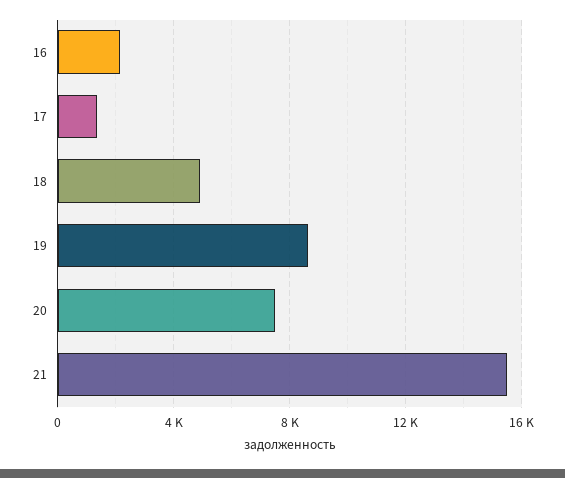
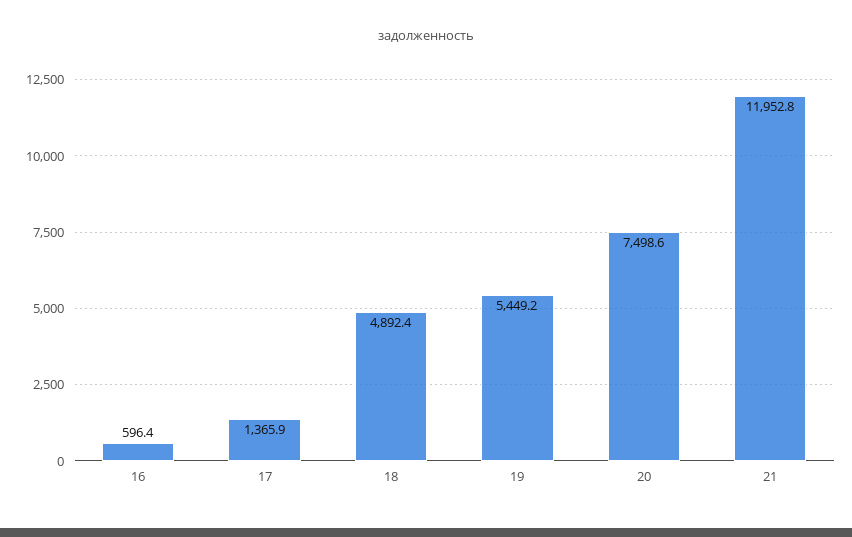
16: 2000 -> 596.4
19: 8500 -> 5449.2
21: 15500 -> 11952.8

